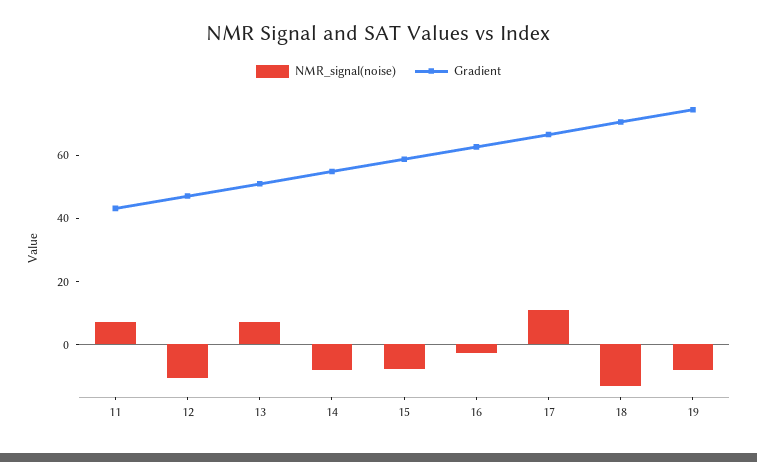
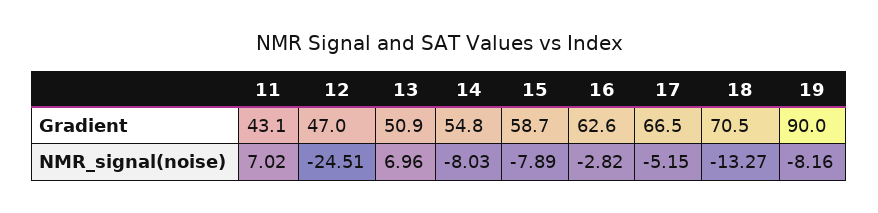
NMR_signal(noise), 12: -10 -> -24.51
NMR_signal(noise), 17: 10 -> -5.15
Gradient, 19: 75 -> 90

